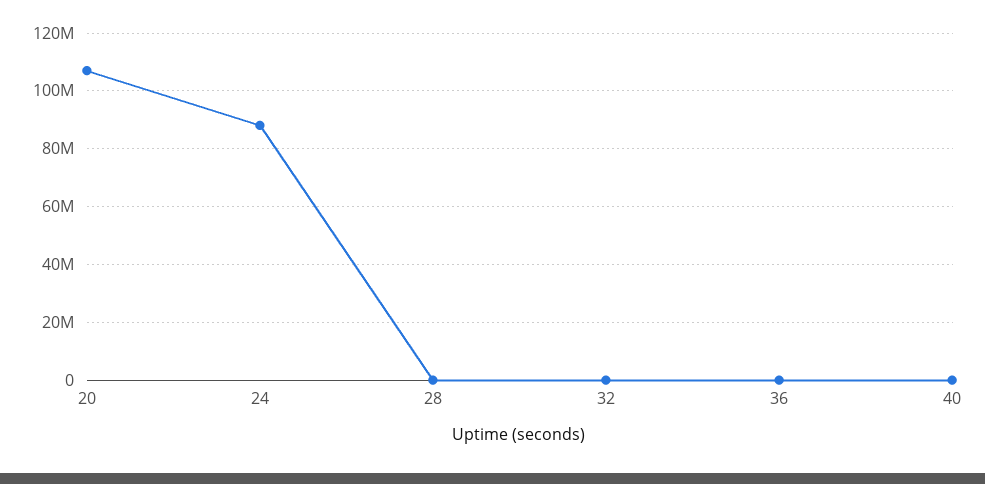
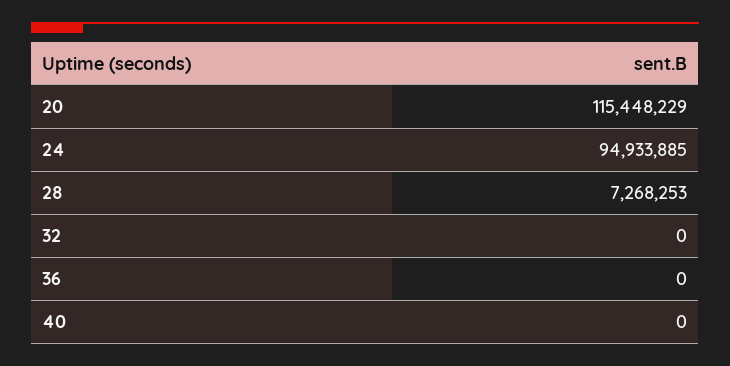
20: 107500000 -> 115448229
24: 87500000 -> 94933885
28: 0 -> 7268253

